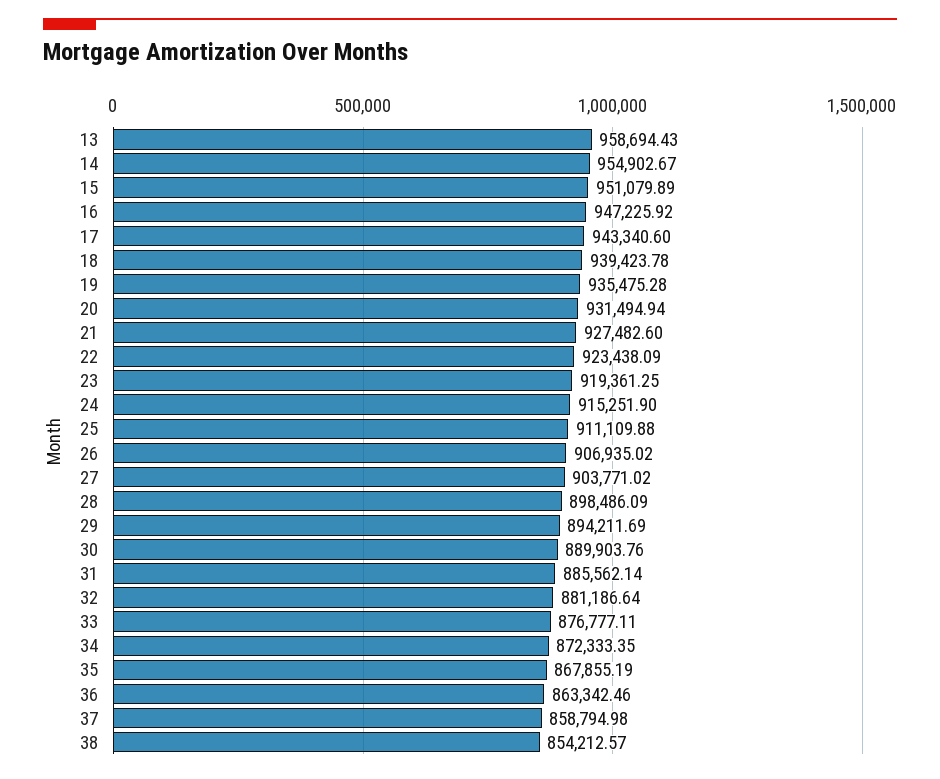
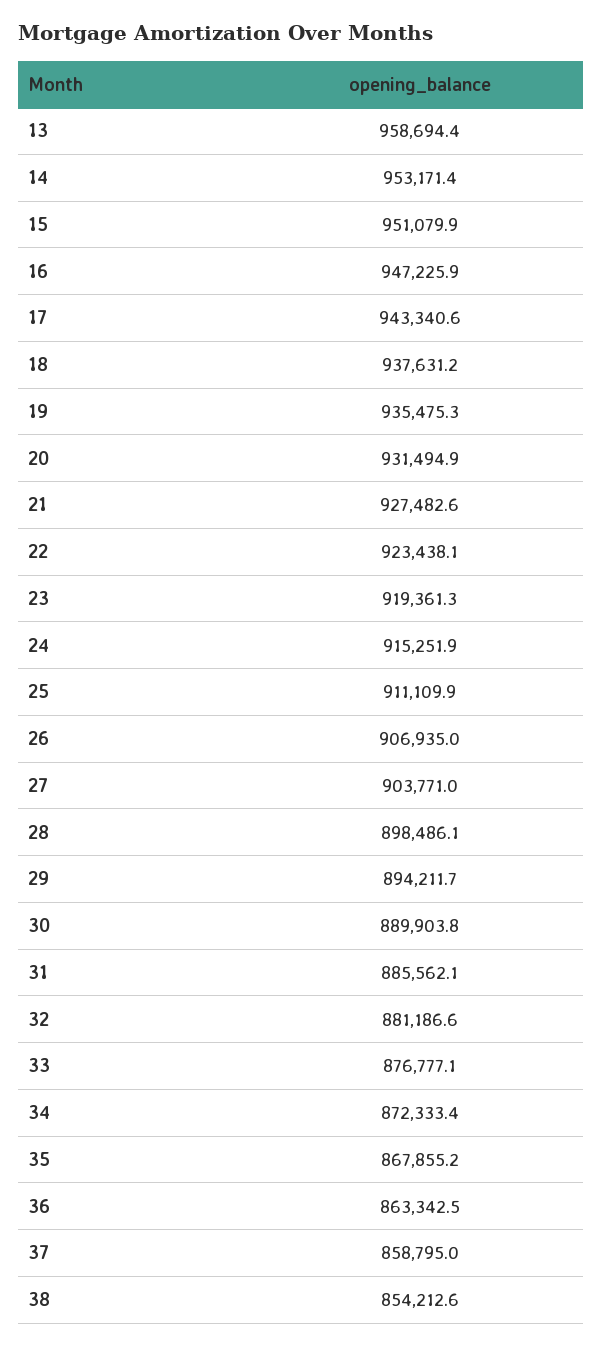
14: 954902.67 -> 953171.4
18: 939423.78 -> 937631.2

